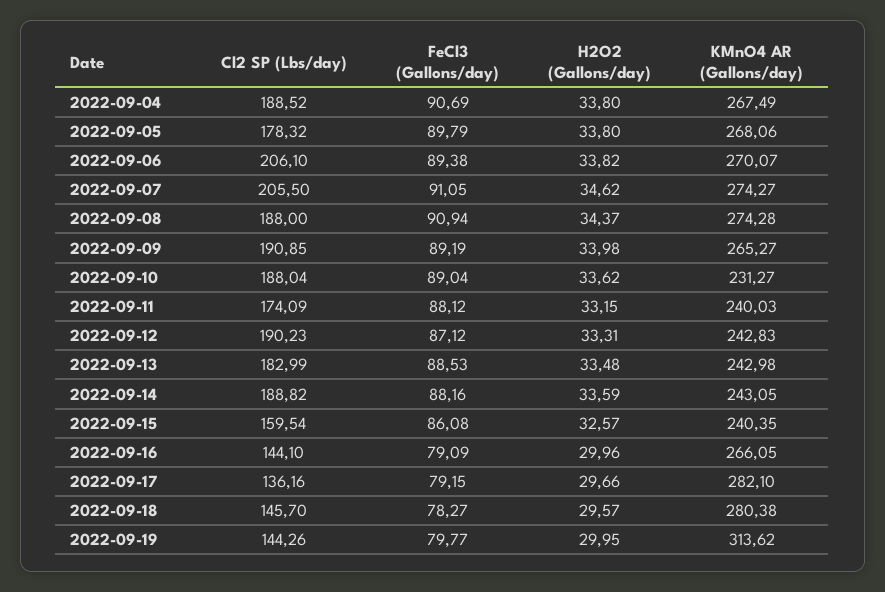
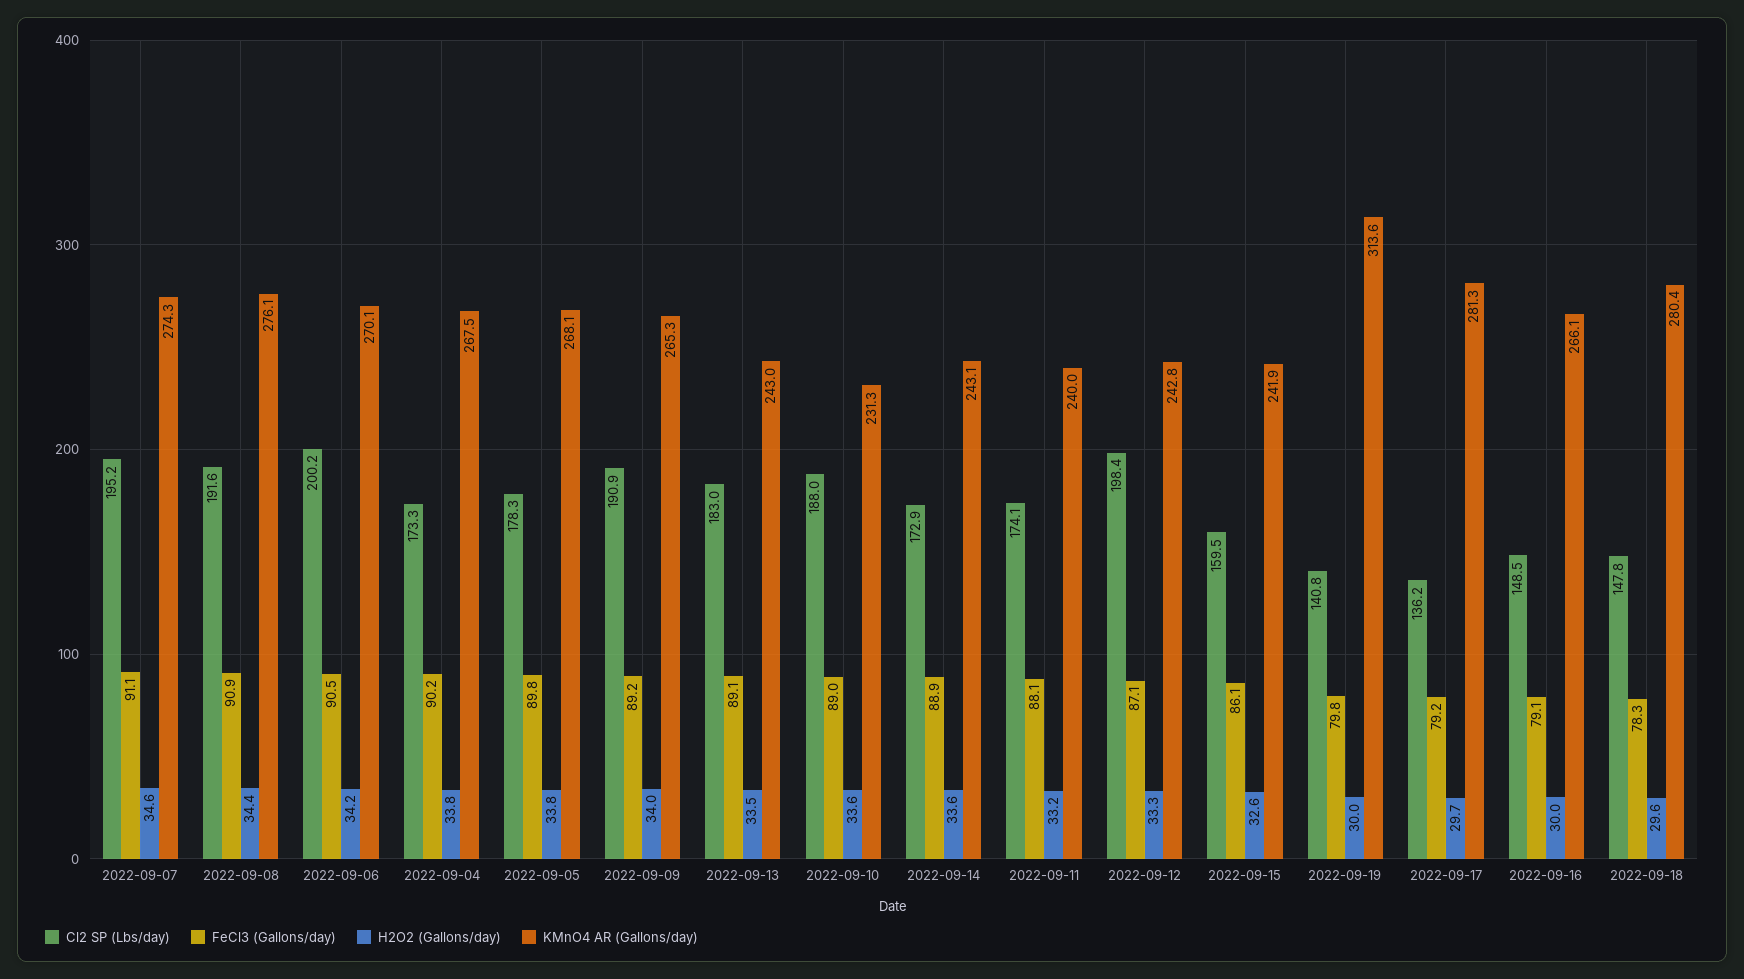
Cl2 SP (Lbs/day), 2022-09-04: 188.52 -> 173.3
FeCl3 (Gallons/day), 2022-09-04: 90.69 -> 90.2
Cl2 SP (Lbs/day), 2022-09-06: 206.1 -> 200.2
FeCl3 (Gallons/day), 2022-09-06: 89.38 -> 90.5
H2O2 (Gallons/day), 2022-09-06: 33.82 -> 34.2
Cl2 SP (Lbs/day), 2022-09-07: 205.5 -> 195.2
Cl2 SP (Lbs/day), 2022-09-08: 188 -> 191.6
KMnO4 AR (Gallons/day), 2022-09-08: 274.28 -> 276.1
Cl2 SP (Lbs/day), 2022-09-12: 190.23 -> 198.4
FeCl3 (Gallons/day), 2022-09-13: 88.53 -> 89.1
Cl2 SP (Lbs/day), 2022-09-14: 188.82 -> 172.9
FeCl3 (Gallons/day), 2022-09-14: 88.16 -> 88.9
KMnO4 AR (Gallons/day), 2022-09-15: 240.35 -> 241.9
Cl2 SP (Lbs/day), 2022-09-16: 144.1 -> 148.5
KMnO4 AR (Gallons/day), 2022-09-17: 282.1 -> 281.3
Cl2 SP (Lbs/day), 2022-09-18: 145.7 -> 147.8
Cl2 SP (Lbs/day), 2022-09-19: 144.26 -> 140.8

